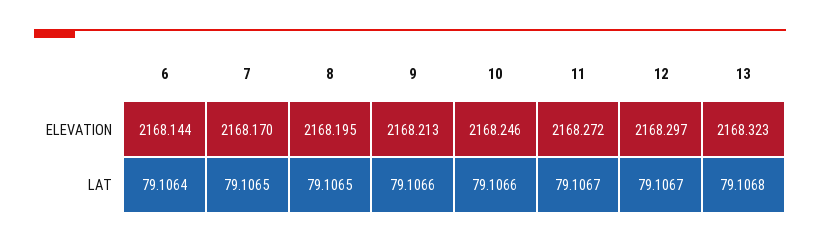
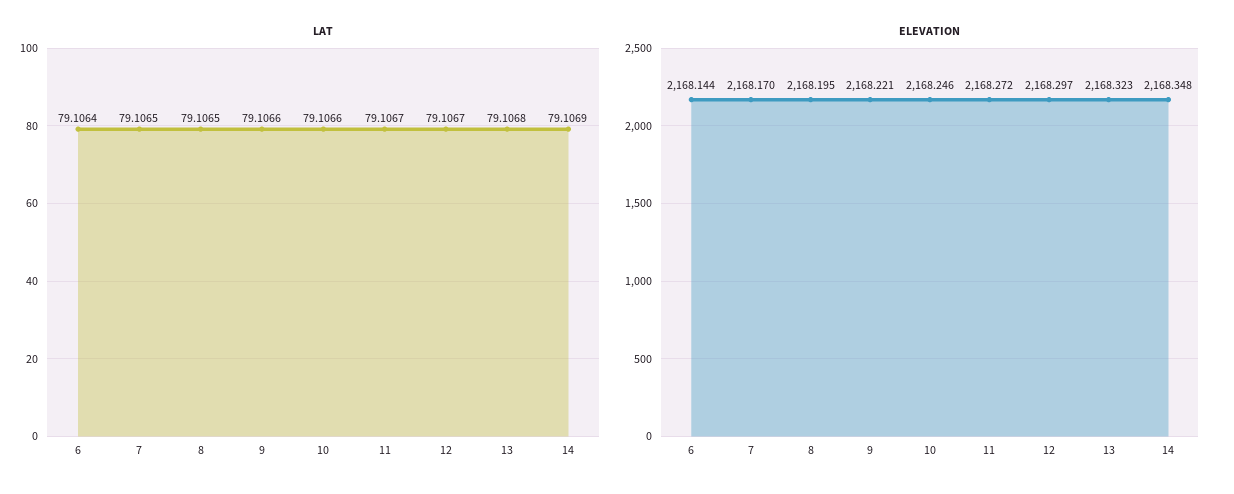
ELEVATION, 9: 2168.213 -> 2168.221
LAT, 14: none -> 79.1069
ELEVATION, 14: none -> 2168.348

